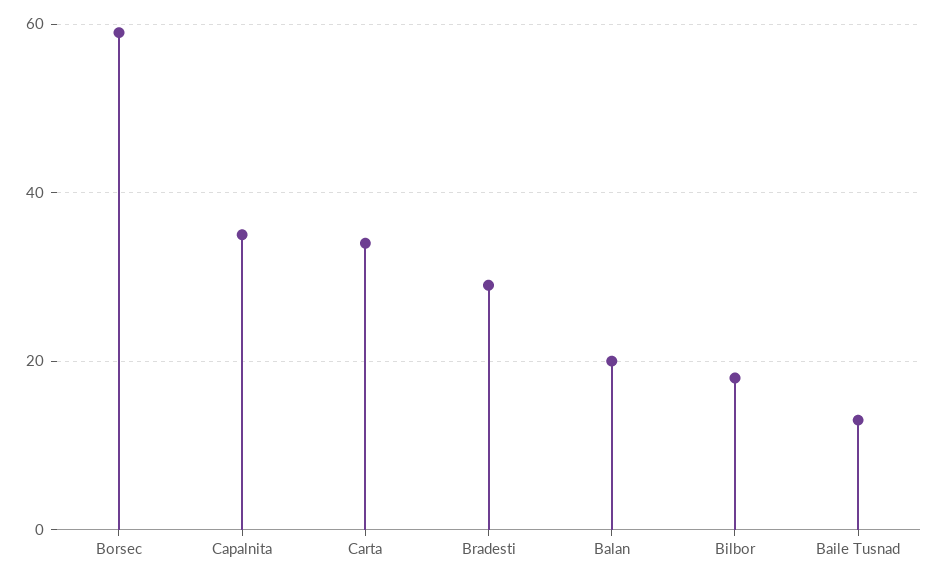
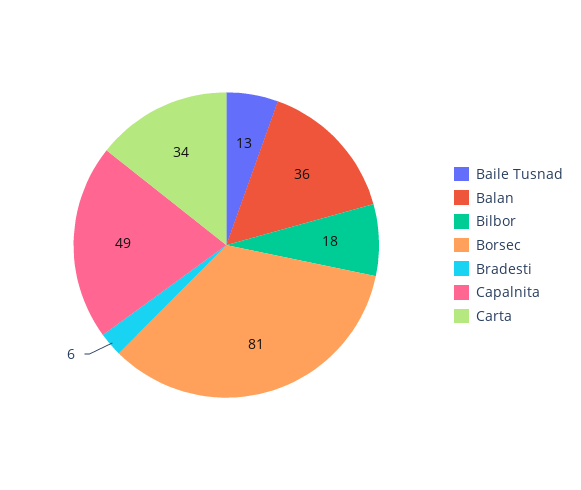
Borsec: 60 -> 81
Capalnita: 35 -> 49
Bradesti: 30 -> 6
Balan: 20 -> 36

